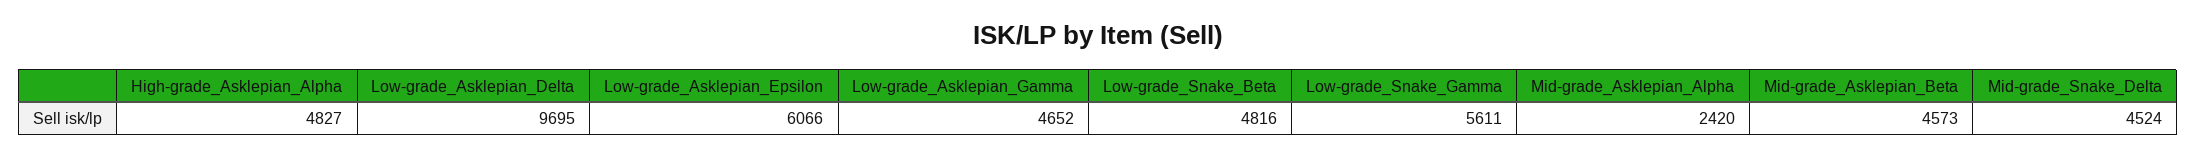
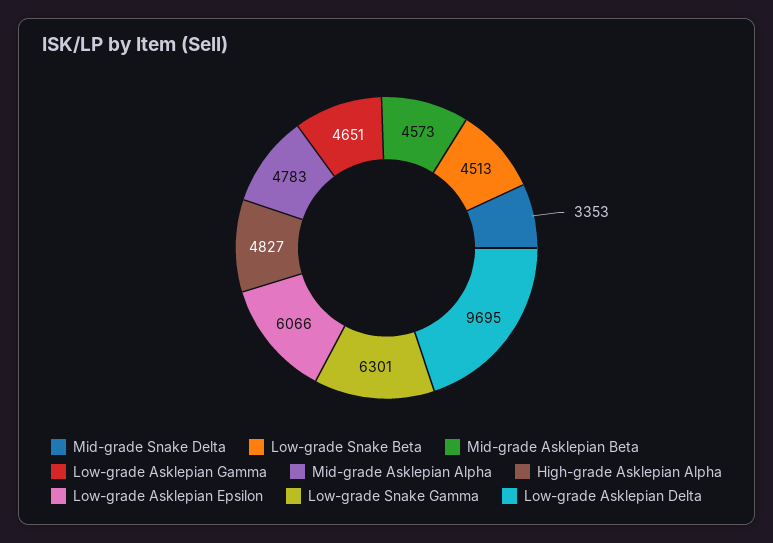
Low-grade_Asklepian_Gamma: 4652 -> 4651
Low-grade_Snake_Beta: 4816 -> 4513
Low-grade_Snake_Gamma: 5611 -> 6301
Mid-grade_Asklepian_Alpha: 2420 -> 4783
Mid-grade_Snake_Delta: 4524 -> 3353

